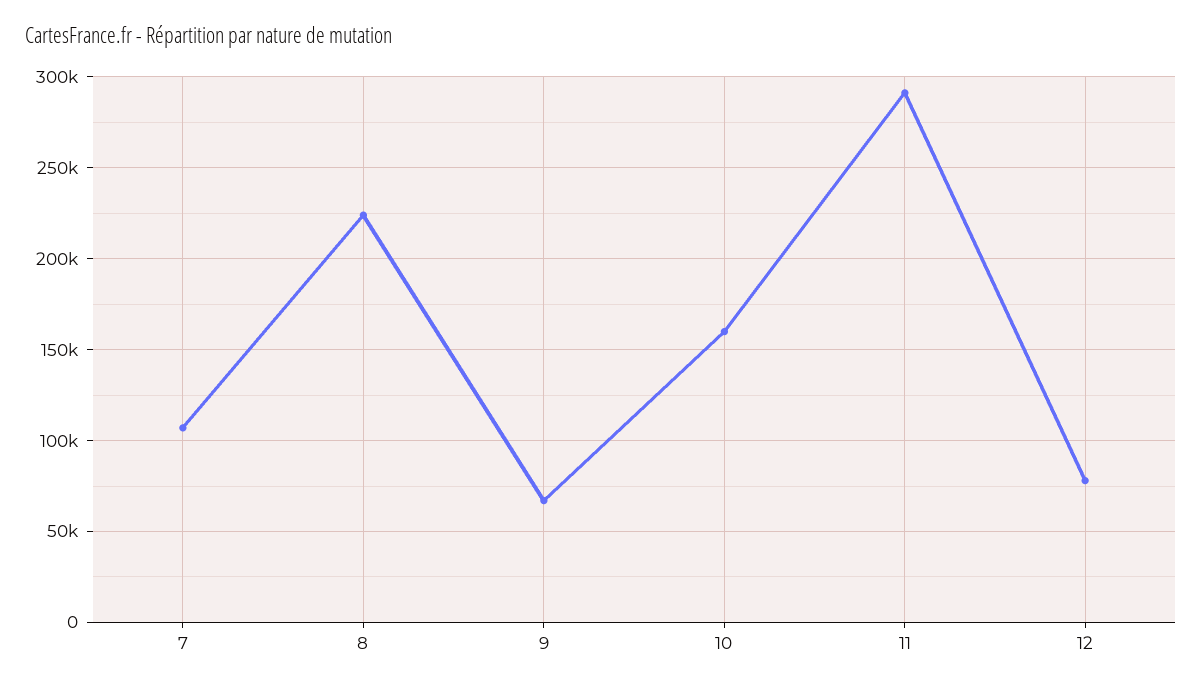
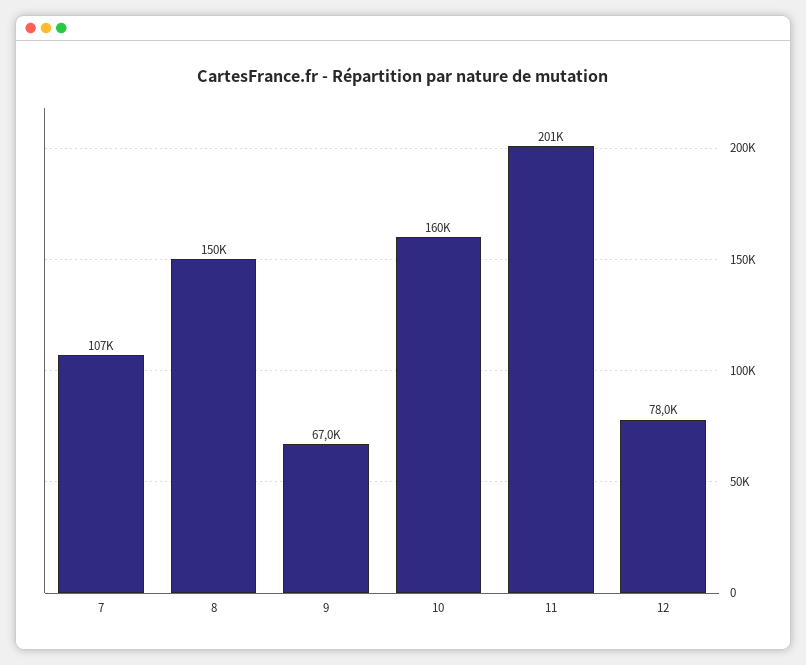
8: 225000 -> 150000
11: 290000 -> 201000

